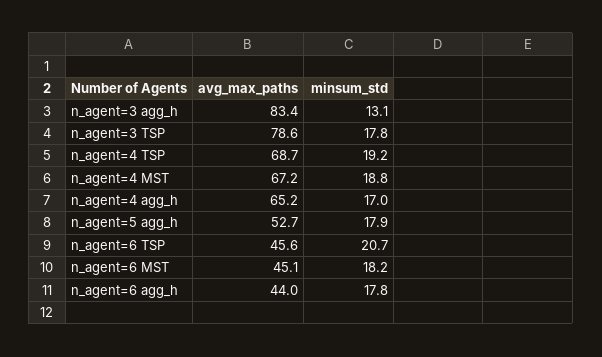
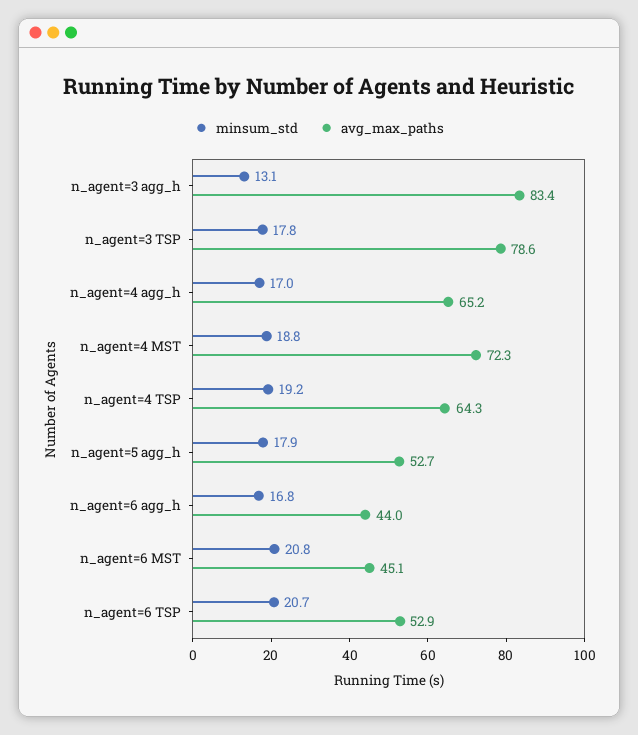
avg_max_paths, n_agent=4 TSP: 68.7 -> 64.3
avg_max_paths, n_agent=4 MST: 67.2 -> 72.3
avg_max_paths, n_agent=6 TSP: 45.6 -> 52.9
minsum_std, n_agent=6 MST: 18.2 -> 20.8
minsum_std, n_agent=6 agg_h: 17.8 -> 16.8

